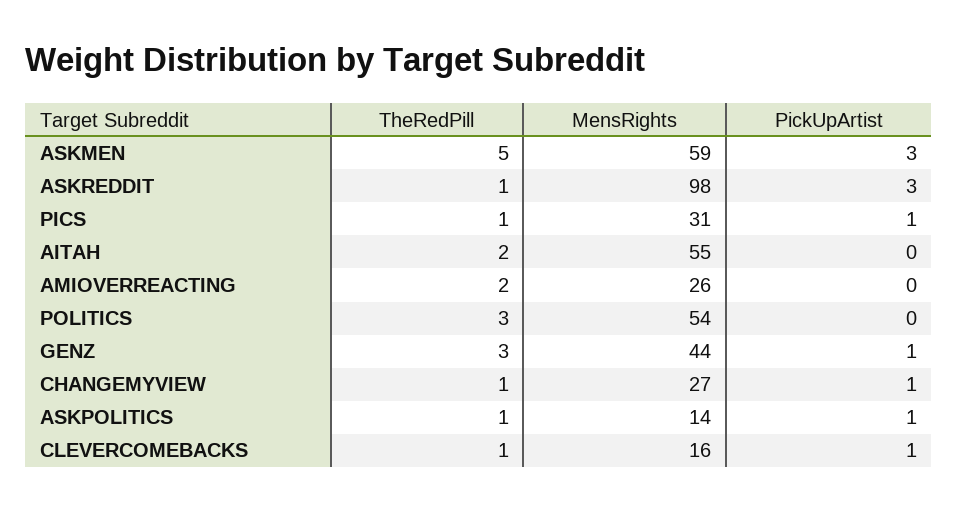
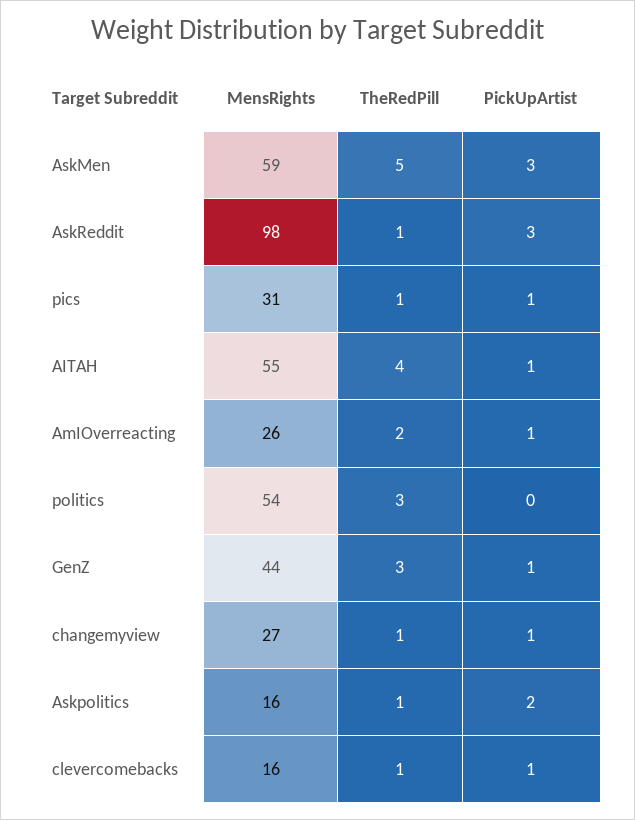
TheRedPill, AITAH: 2 -> 4
PickUpArtist, AITAH: 0 -> 1
PickUpArtist, AMIOVERREACTING: 0 -> 1
MensRights, ASKPOLITICS: 14 -> 16
PickUpArtist, ASKPOLITICS: 1 -> 2

